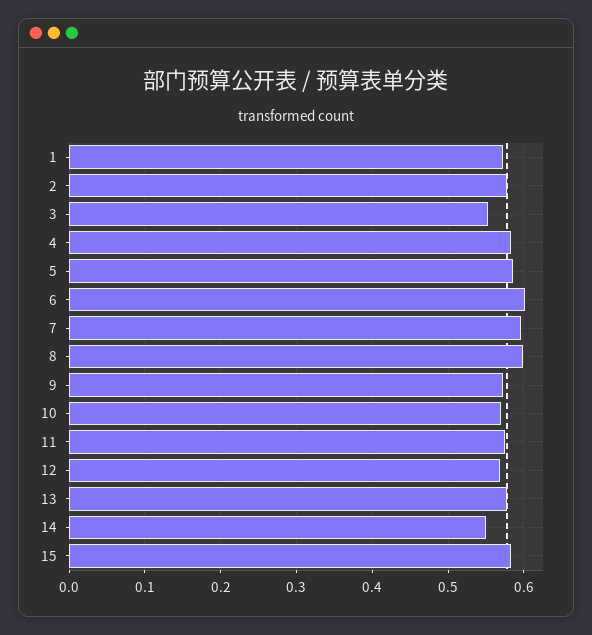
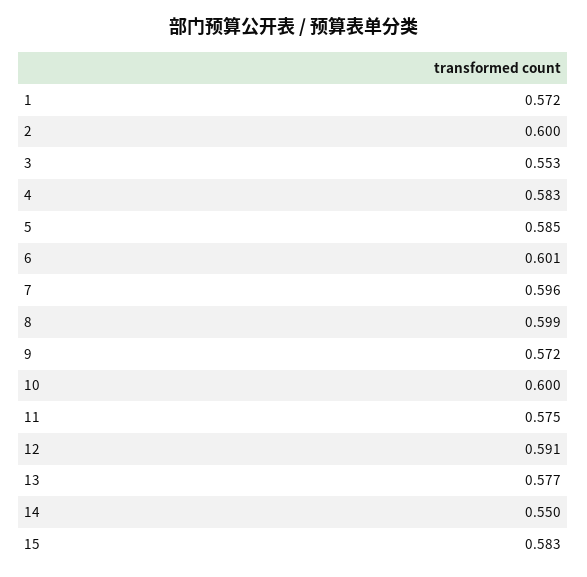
2: 0.58 -> 0.6
10: 0.57 -> 0.6
12: 0.57 -> 0.591

